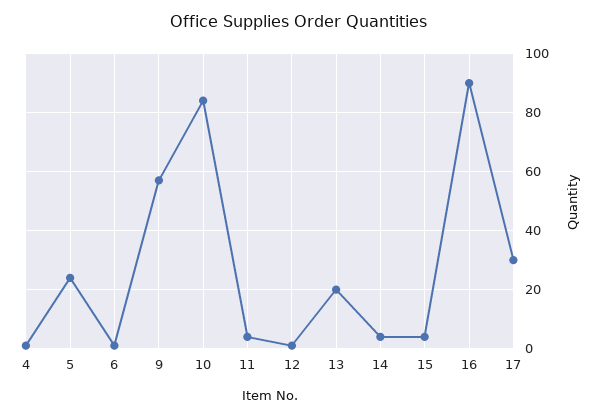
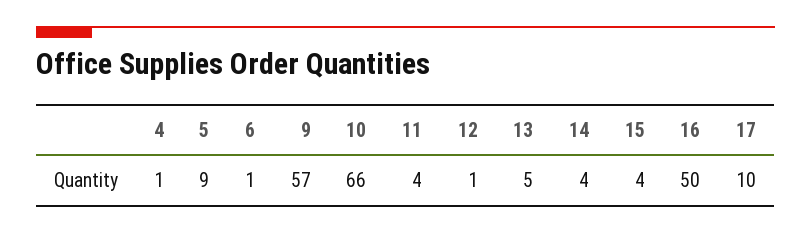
5: 25 -> 9
10: 85 -> 66
13: 20 -> 5
16: 90 -> 50
17: 30 -> 10

